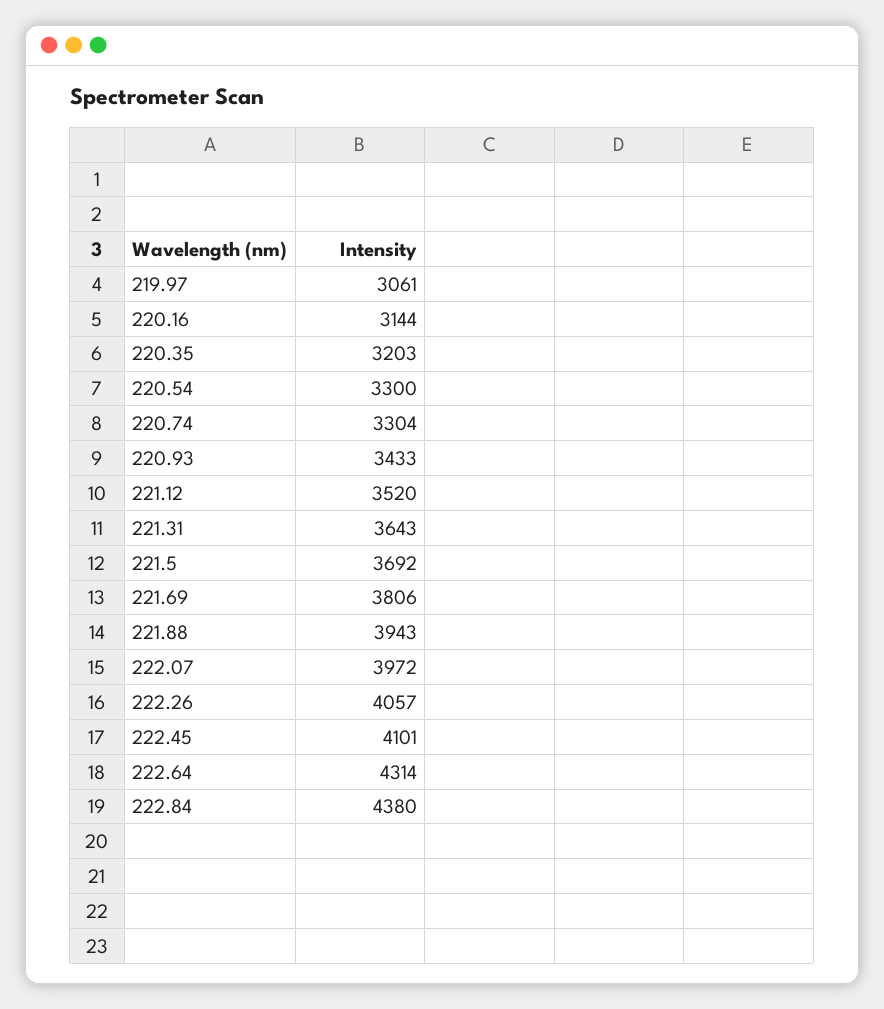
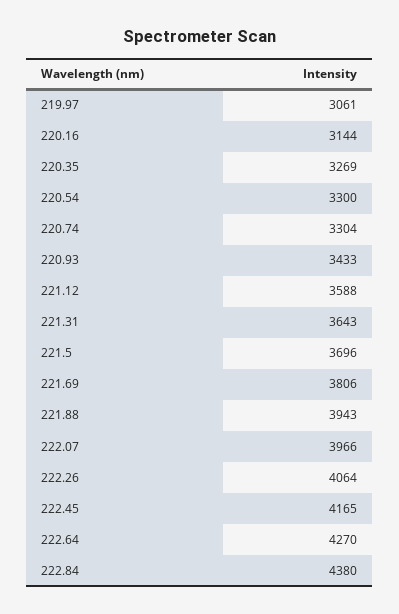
220.35: 3203 -> 3269
221.12: 3520 -> 3588
221.5: 3692 -> 3696
222.07: 3972 -> 3966
222.26: 4057 -> 4064
222.45: 4101 -> 4165
222.64: 4314 -> 4270

